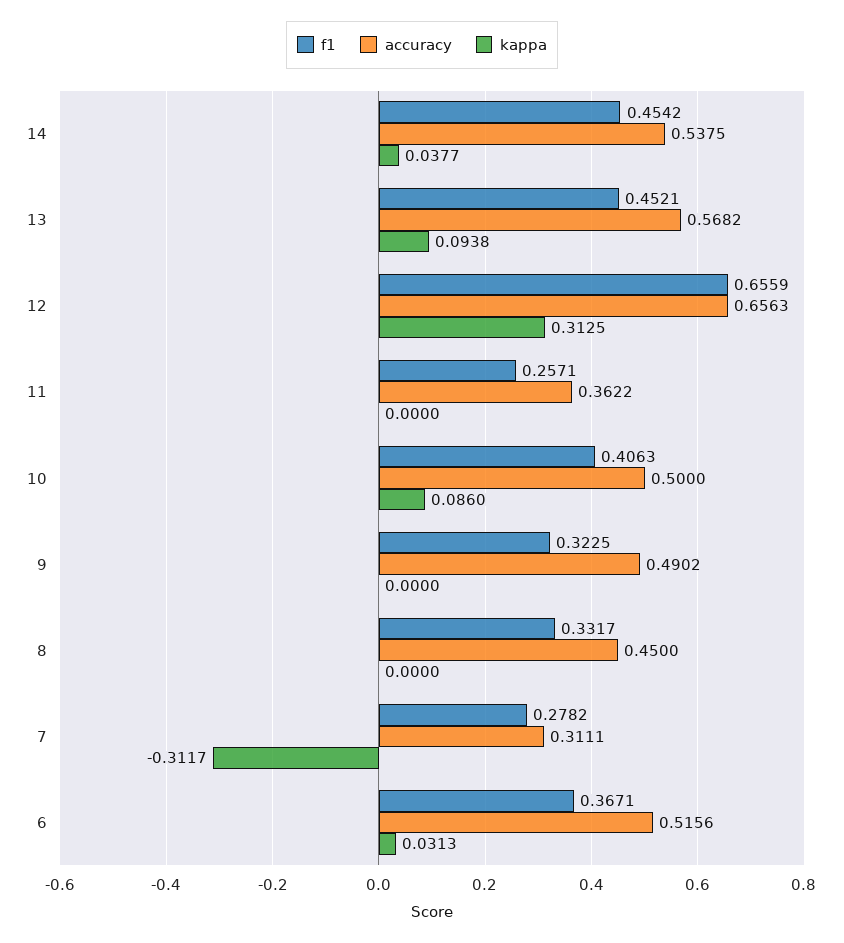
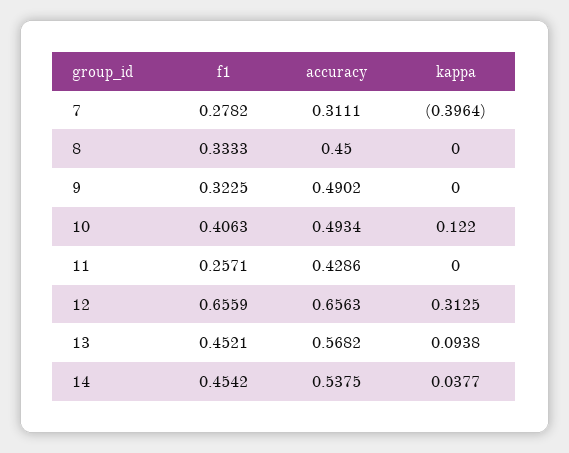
accuracy, 11: 0.3622 -> 0.4286
accuracy, 10: 0.5 -> 0.4934
kappa, 10: 0.086 -> 0.122
f1, 8: 0.3317 -> 0.3333
kappa, 7: -0.3117 -> -0.3964
f1, 6: 0.3671 -> none
accuracy, 6: 0.5156 -> none
kappa, 6: 0.0313 -> none

